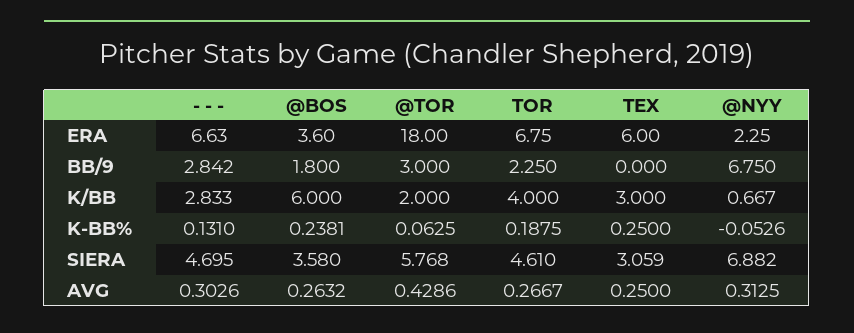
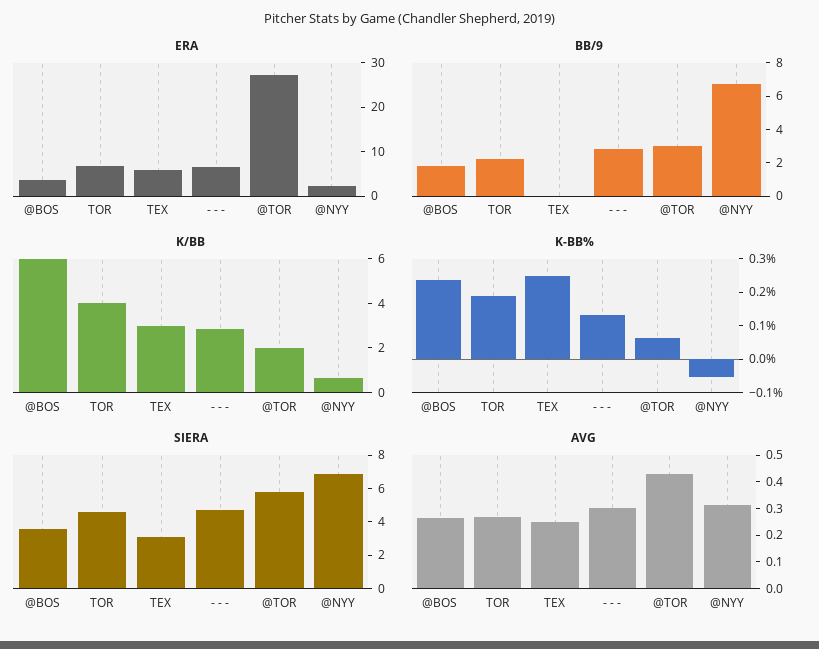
ERA, @TOR: 18 -> 28

